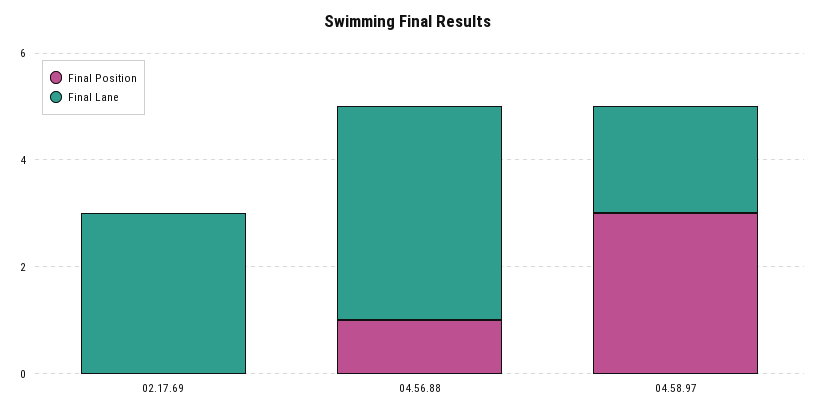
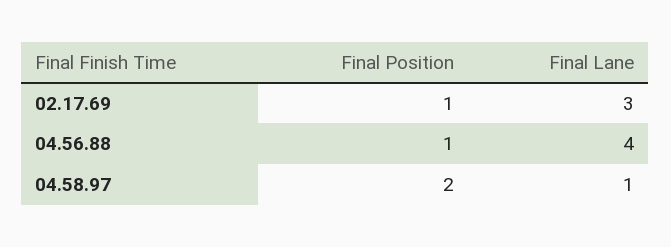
Final Position, 02.17.69: 0 -> 1
Final Position, 04.58.97: 3 -> 2
Final Lane, 04.58.97: 2 -> 1

